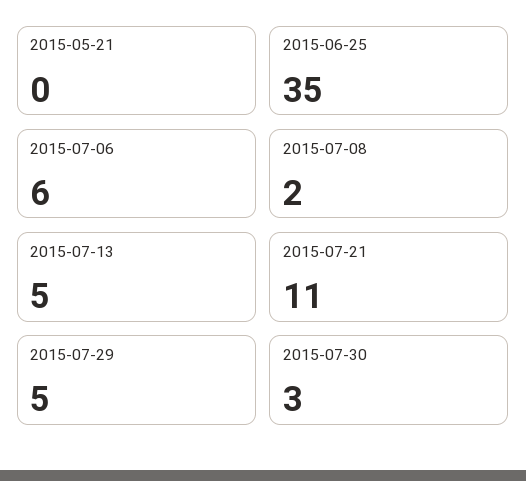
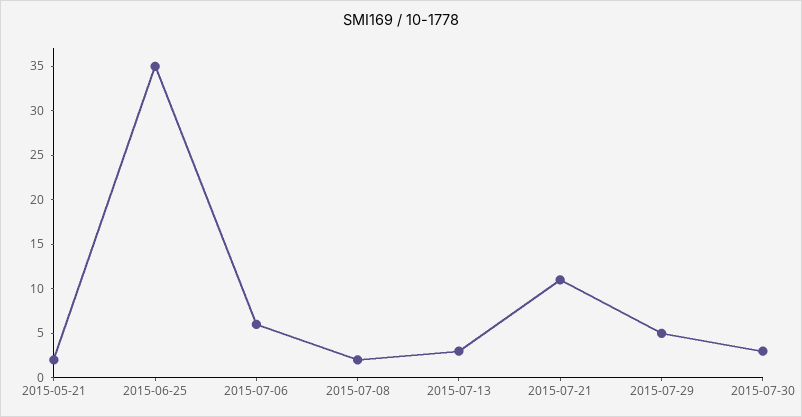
2015-05-21: 0 -> 2
2015-07-13: 5 -> 3

